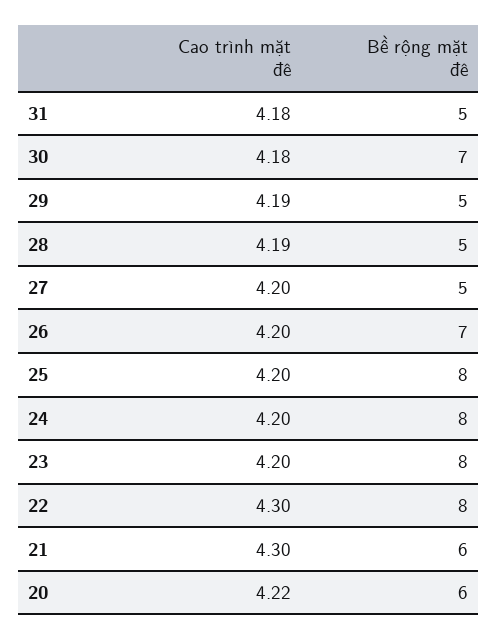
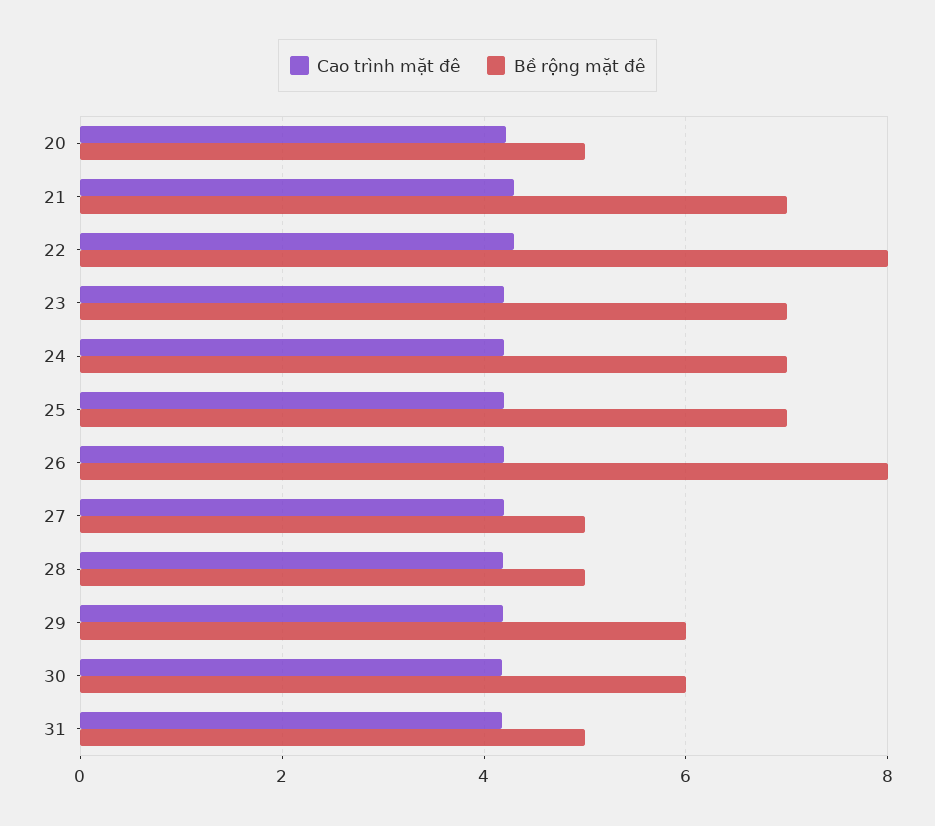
Bề rộng mặt đê, 30: 7 -> 6
Bề rộng mặt đê, 29: 5 -> 6
Bề rộng mặt đê, 26: 7 -> 8
Bề rộng mặt đê, 25: 8 -> 7
Bề rộng mặt đê, 24: 8 -> 7
Bề rộng mặt đê, 23: 8 -> 7
Bề rộng mặt đê, 21: 6 -> 7
Bề rộng mặt đê, 20: 6 -> 5

